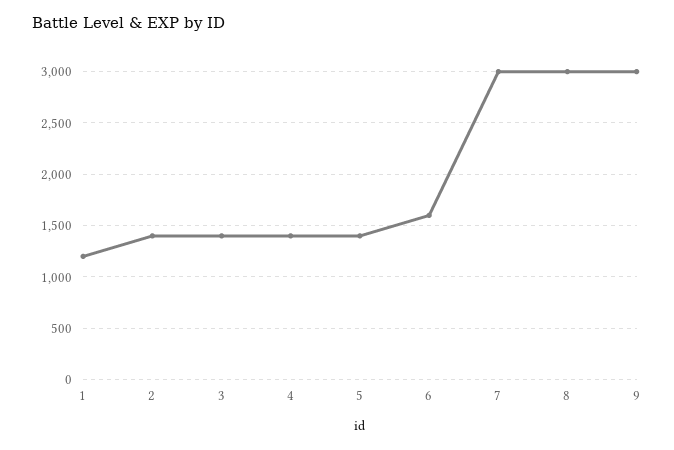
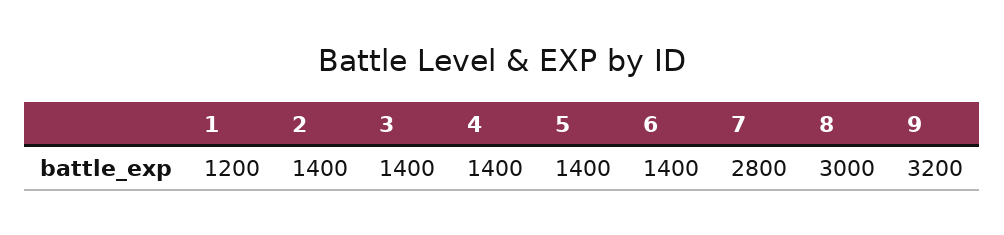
6: 1600 -> 1400
7: 3000 -> 2800
9: 3000 -> 3200

